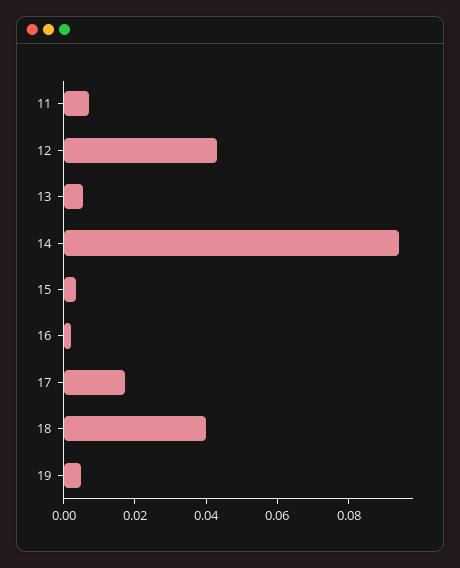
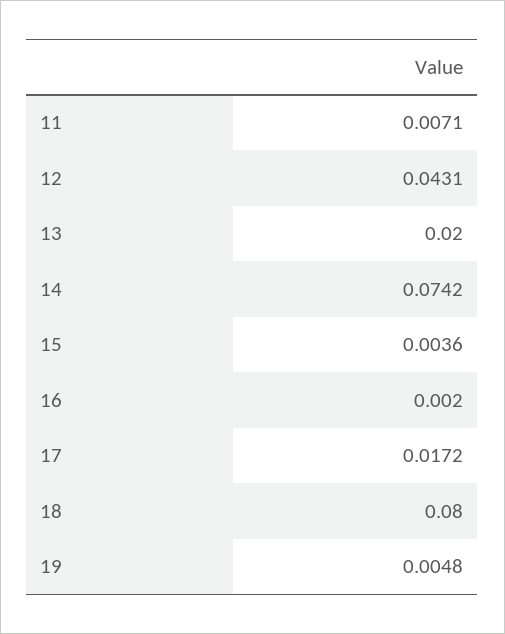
13: 0.005 -> 0.02
14: 0.095 -> 0.0742
18: 0.04 -> 0.08

